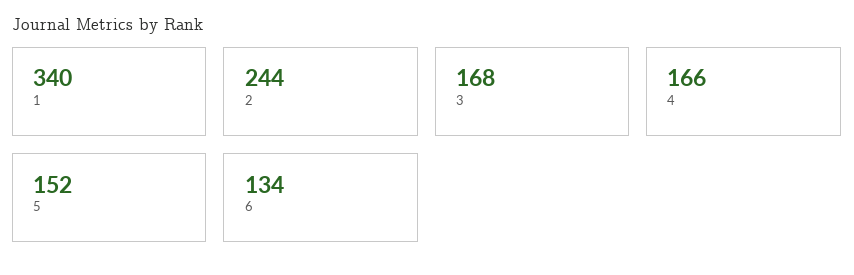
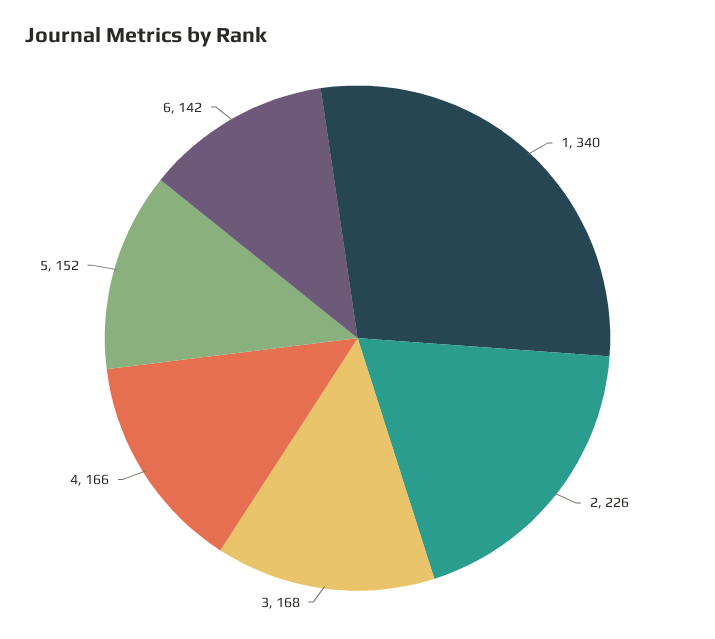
2: 244 -> 226
6: 134 -> 142

